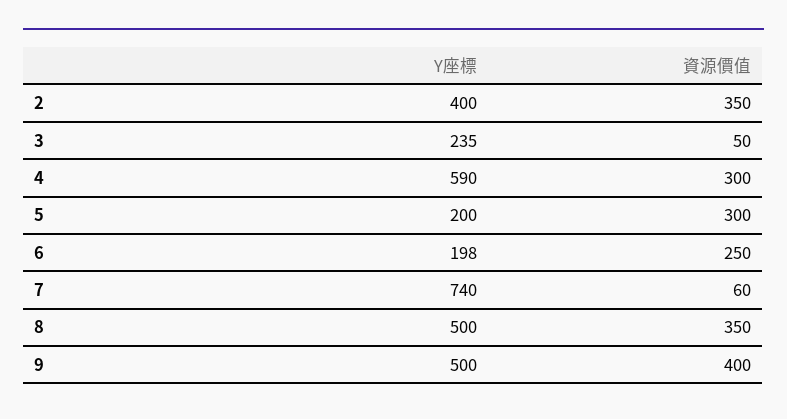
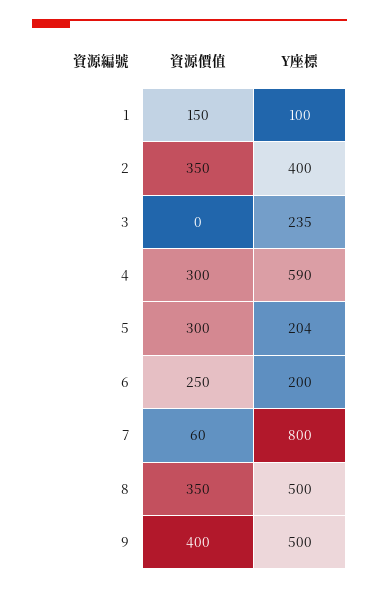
資源價值, 3: 50 -> 0
Y座標, 5: 200 -> 204
Y座標, 6: 198 -> 200
Y座標, 7: 740 -> 800
資源價值, 1: none -> 150
Y座標, 1: none -> 100

